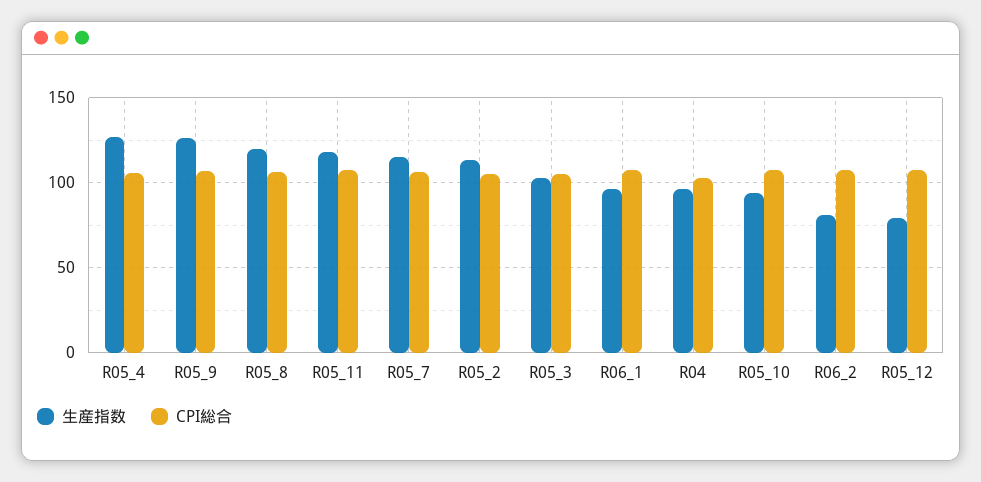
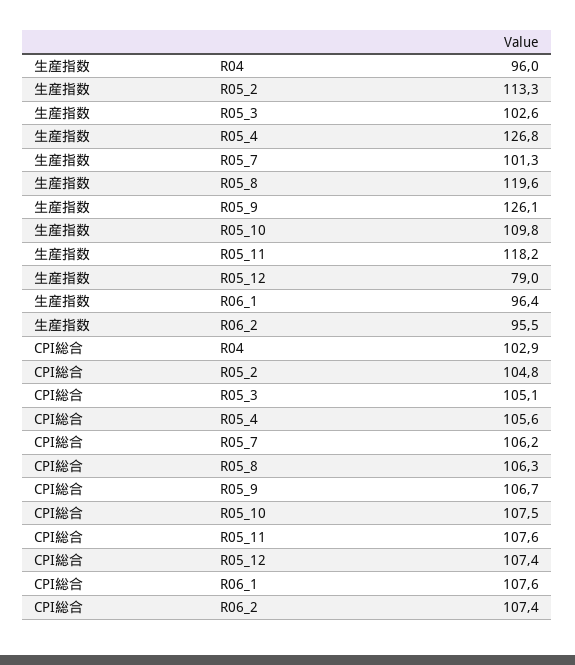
生産指数, R05_7: 115 -> 101.3
生産指数, R05_10: 95 -> 109.8
生産指数, R06_2: 80 -> 95.5

